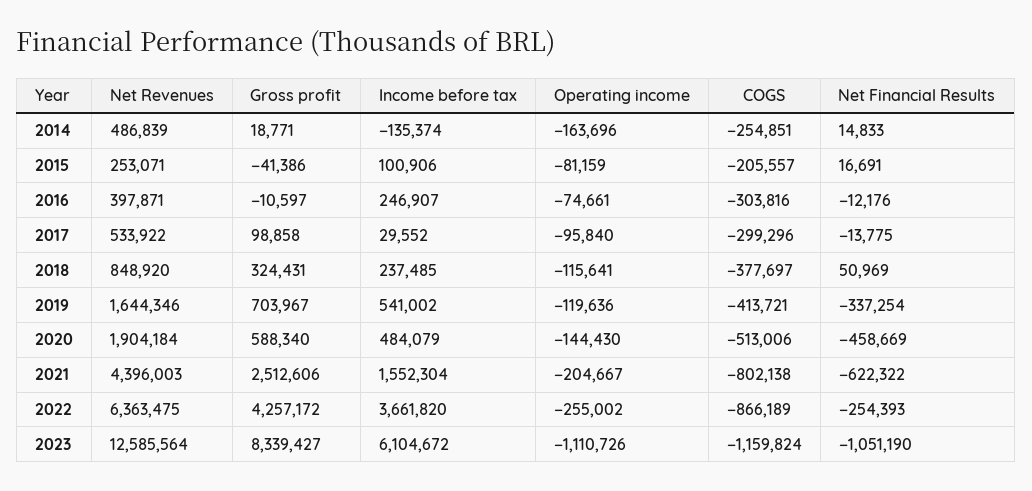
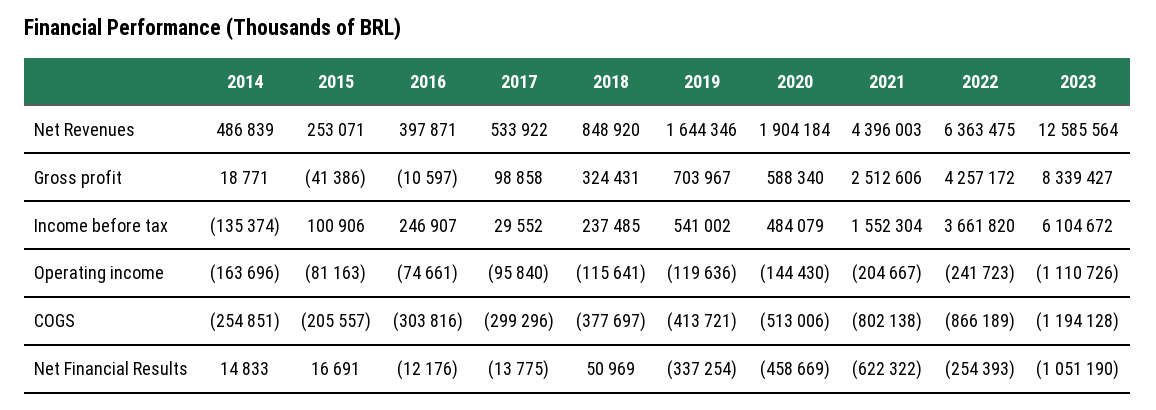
Operating income, 2015: -81159 -> -81163
Operating income, 2022: -255002 -> -241723
COGS, 2023: -1159824 -> -1194128

